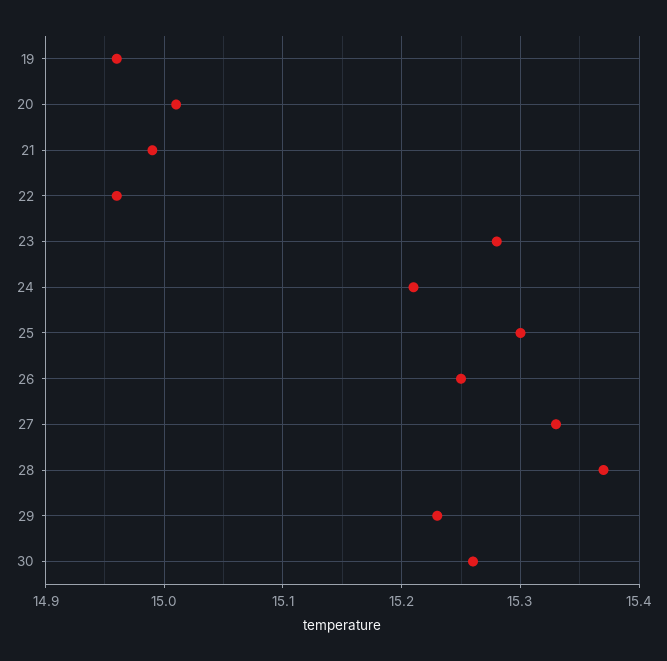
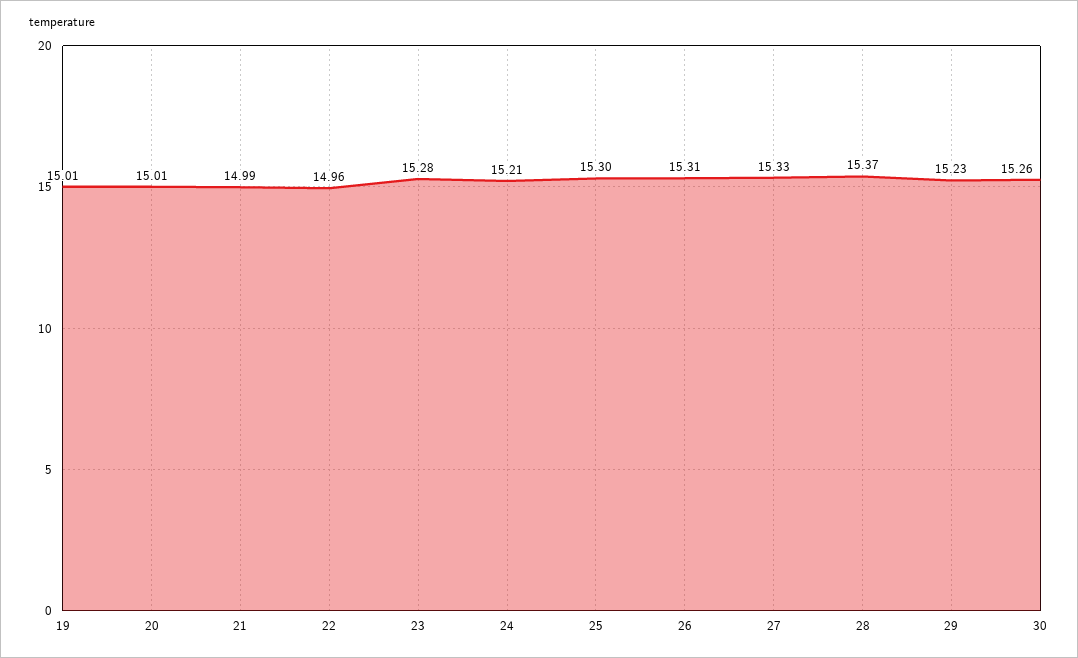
19: 14.96 -> 15.01
26: 15.25 -> 15.31

